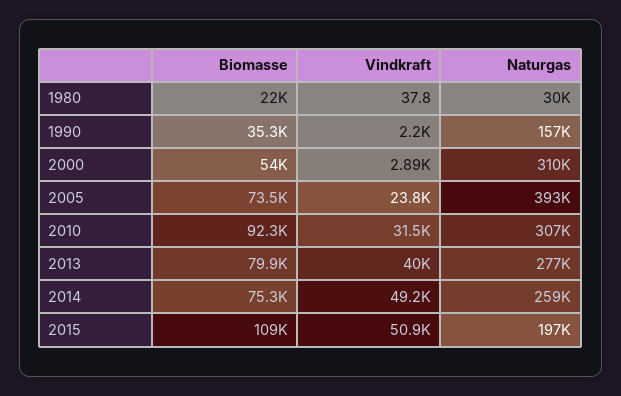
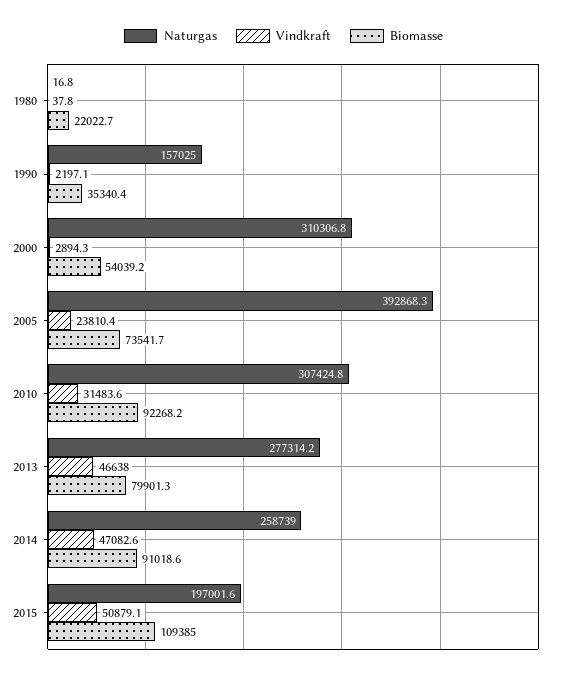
Naturgas, 1980: 30000 -> 16.8
Vindkraft, 2013: 40000 -> 46638
Biomasse, 2014: 75300 -> 91018.6
Vindkraft, 2014: 49200 -> 47082.6

